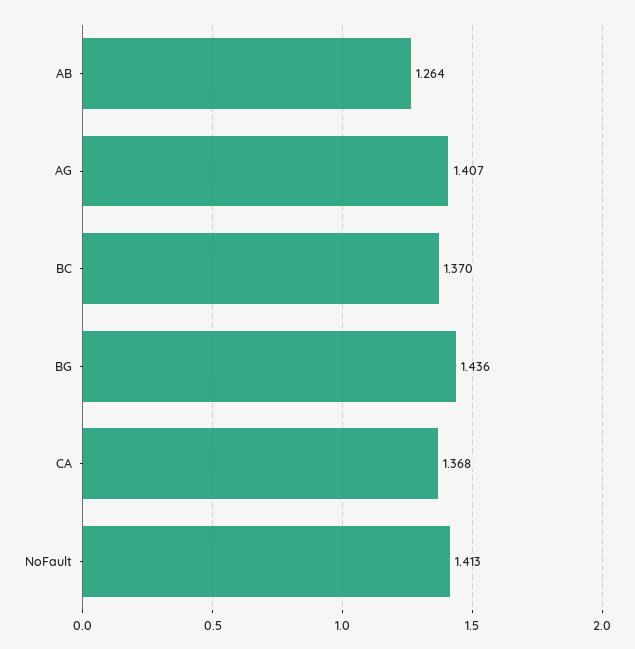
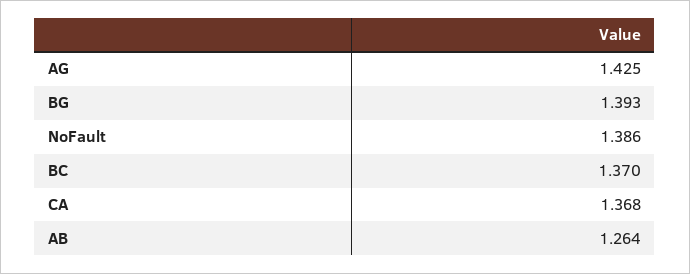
AG: 1.407 -> 1.425
BG: 1.436 -> 1.393
NoFault: 1.413 -> 1.386

